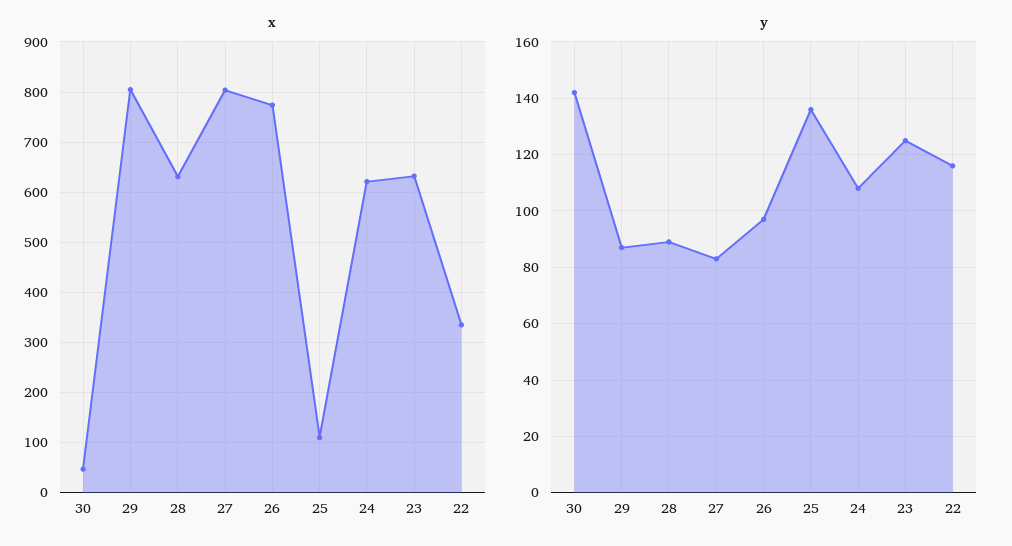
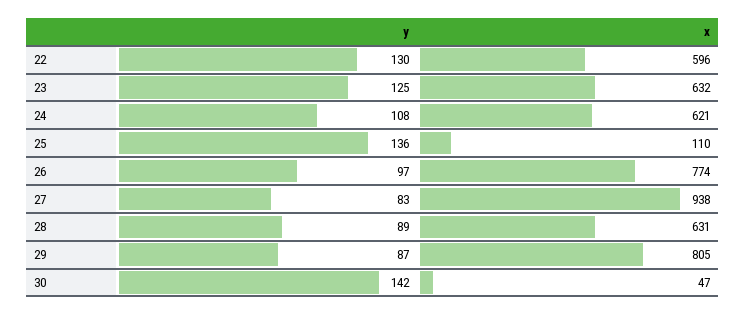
x, 27: 800 -> 938
x, 22: 340 -> 596
y, 22: 115 -> 130

